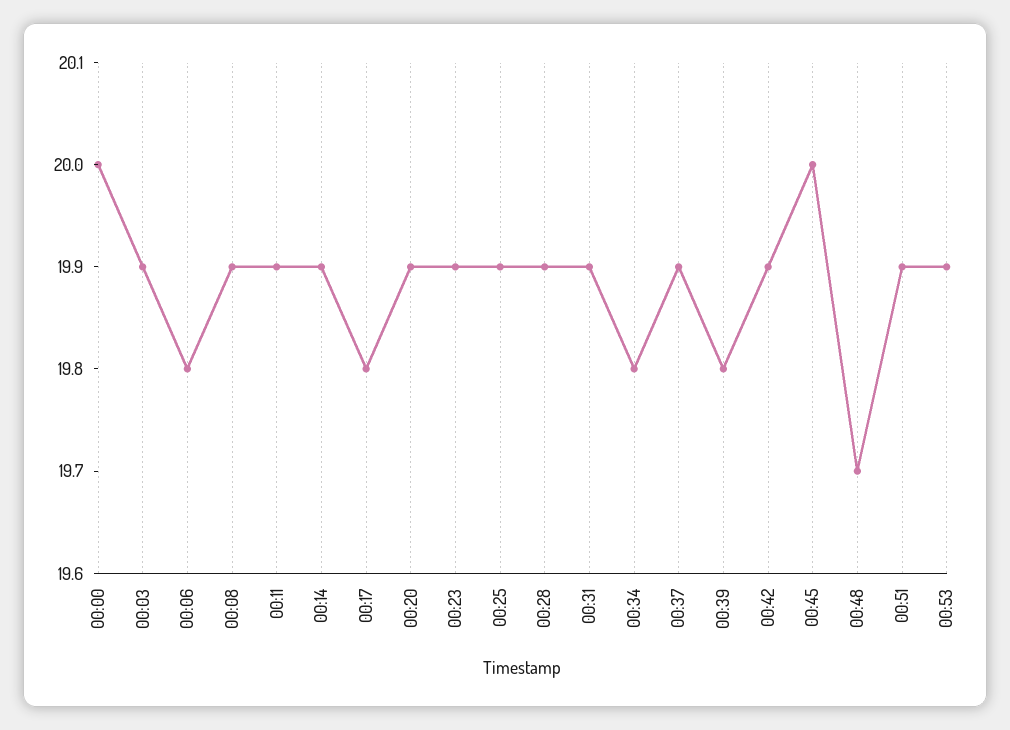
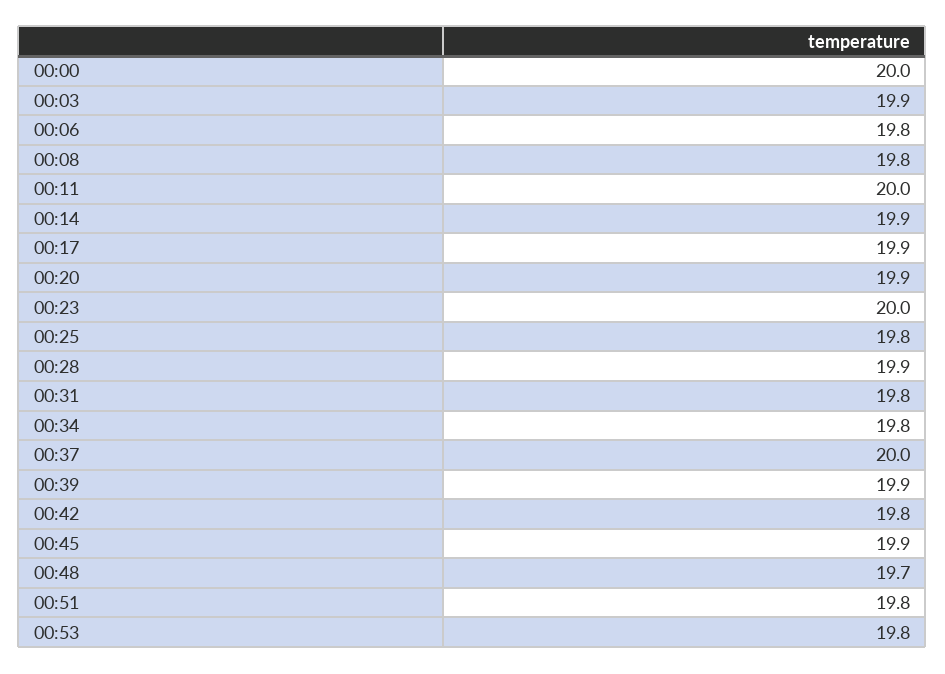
00:08: 19.9 -> 19.8
00:11: 19.9 -> 20
00:17: 19.8 -> 19.9
00:23: 19.9 -> 20
00:25: 19.9 -> 19.8
00:31: 19.9 -> 19.8
00:37: 19.9 -> 20
00:39: 19.8 -> 19.9
00:42: 19.9 -> 19.8
00:45: 20 -> 19.9
00:51: 19.9 -> 19.8
00:53: 19.9 -> 19.8

